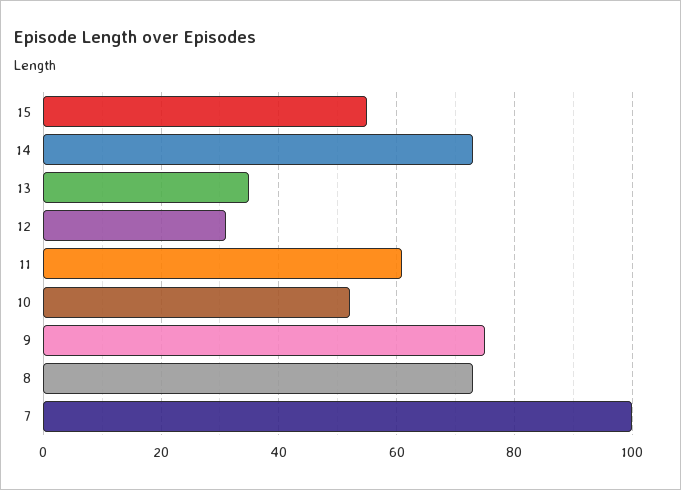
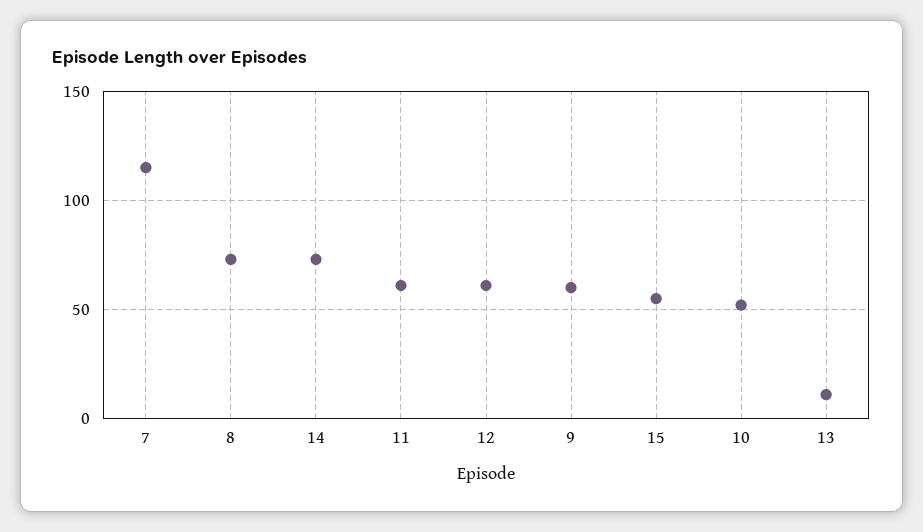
13: 35 -> 10
12: 30 -> 60
9: 75 -> 60
7: 100 -> 115

